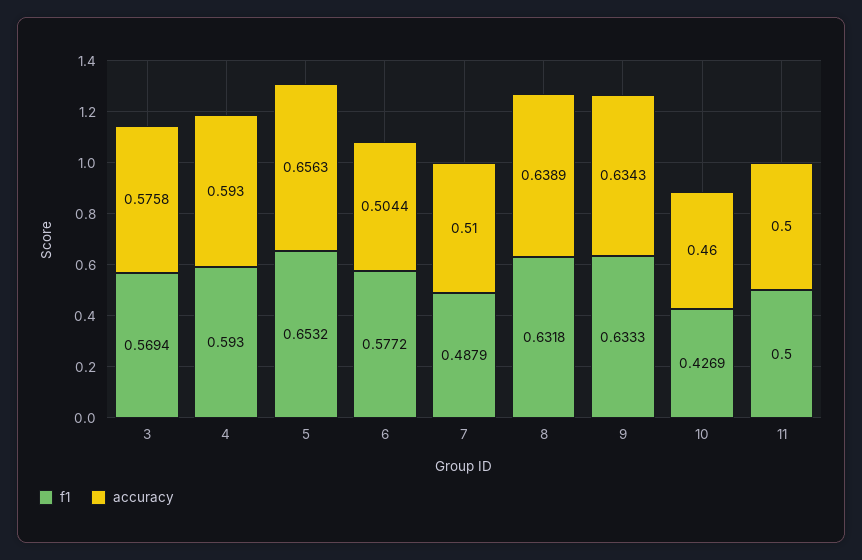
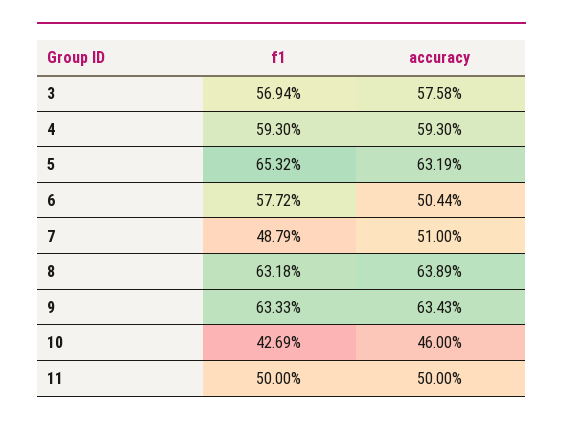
accuracy, 5: 0.6563 -> 0.6319

